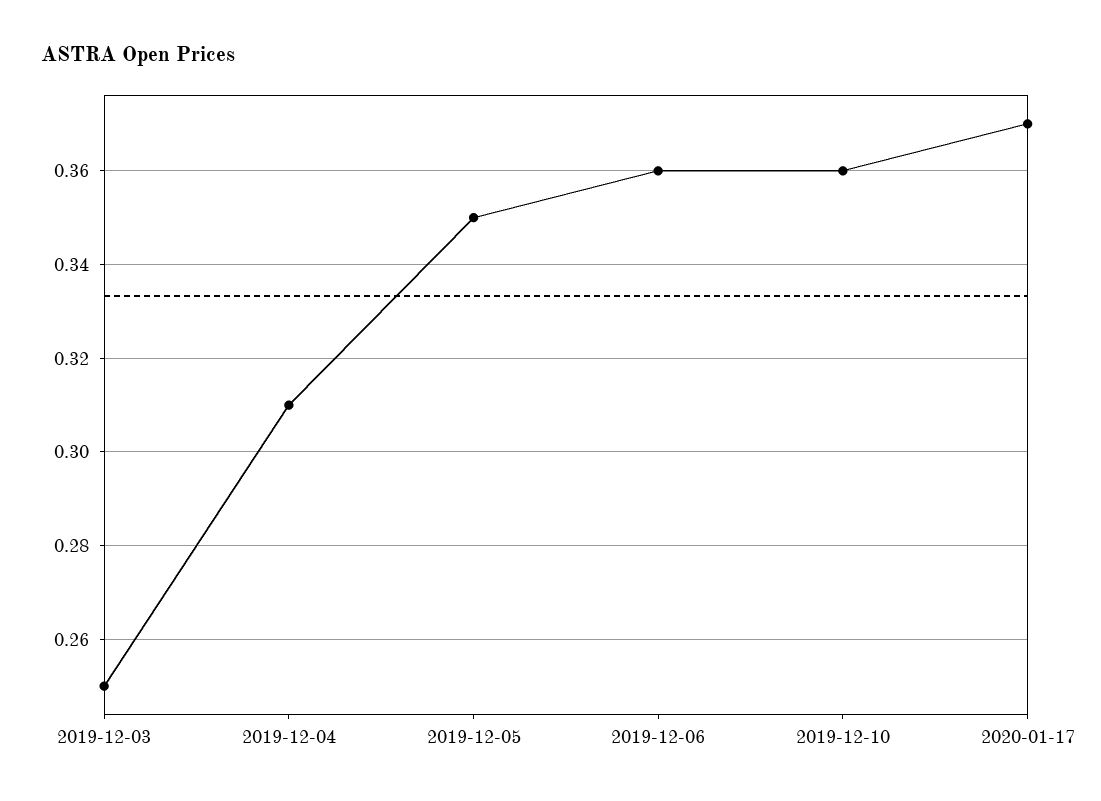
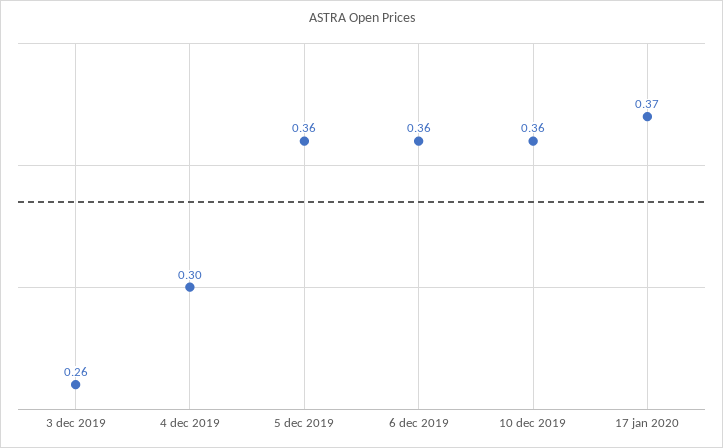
2019-12-03: 0.25 -> 0.26
2019-12-04: 0.31 -> 0.3
2019-12-05: 0.35 -> 0.36

